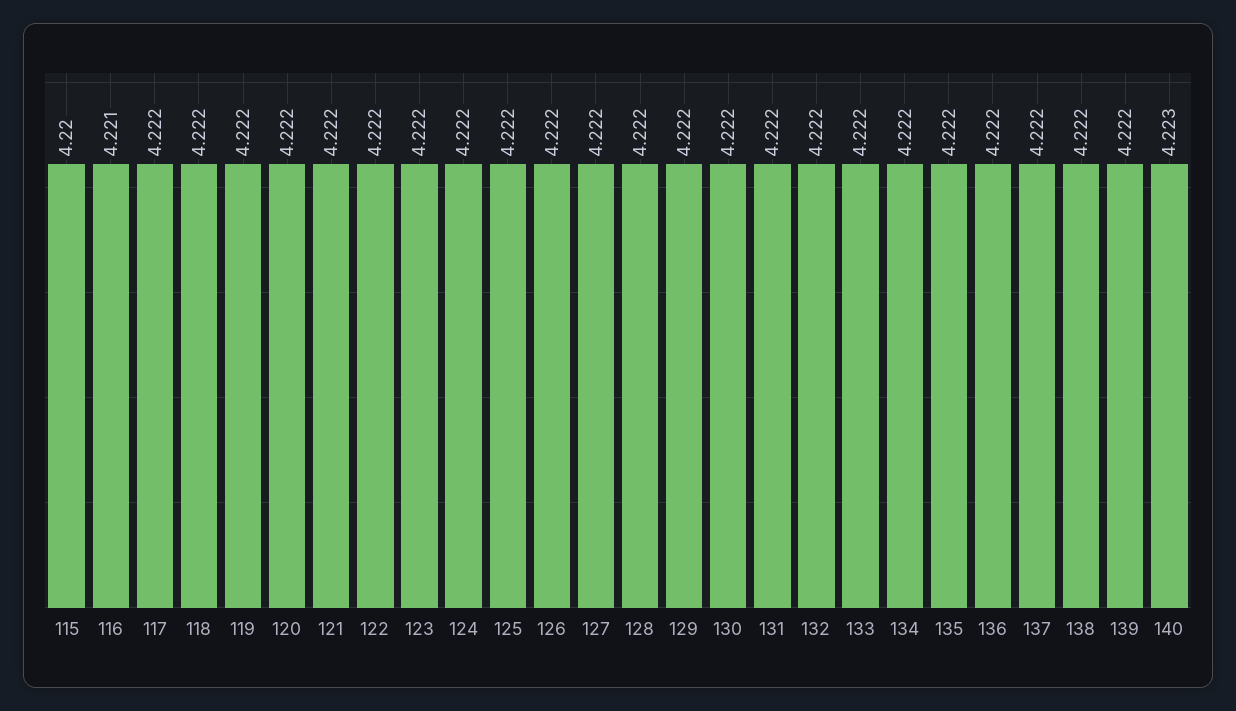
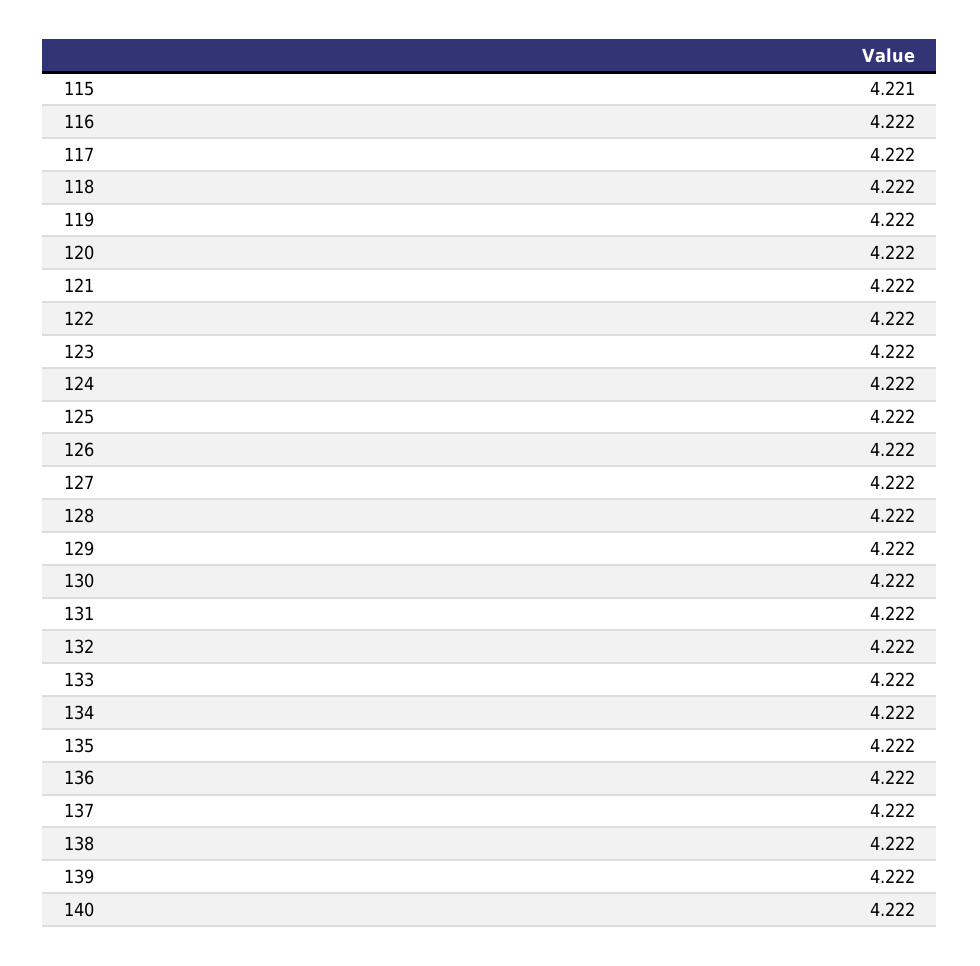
115: 4.22 -> 4.221
116: 4.221 -> 4.222
140: 4.223 -> 4.222

